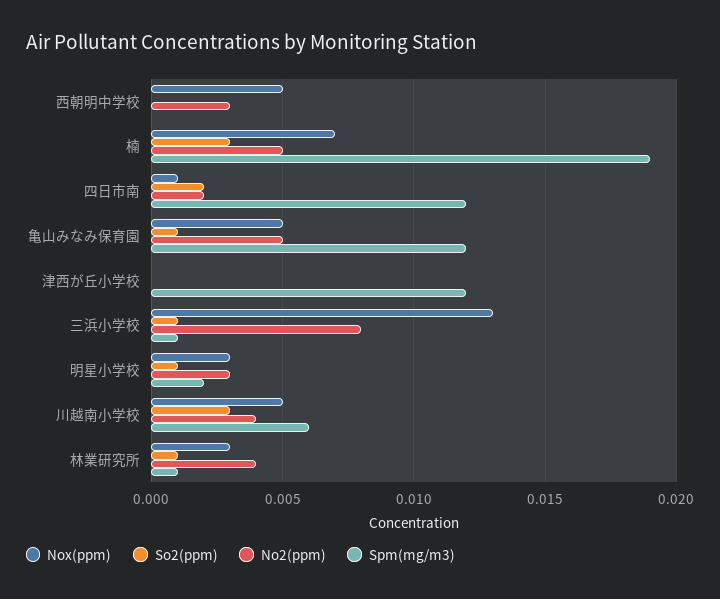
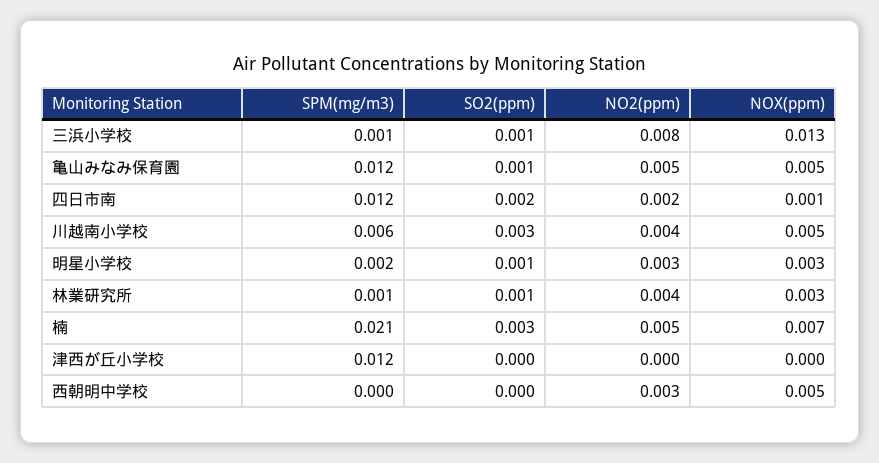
Spm(mg/m3), 楠: 0.019 -> 0.021

